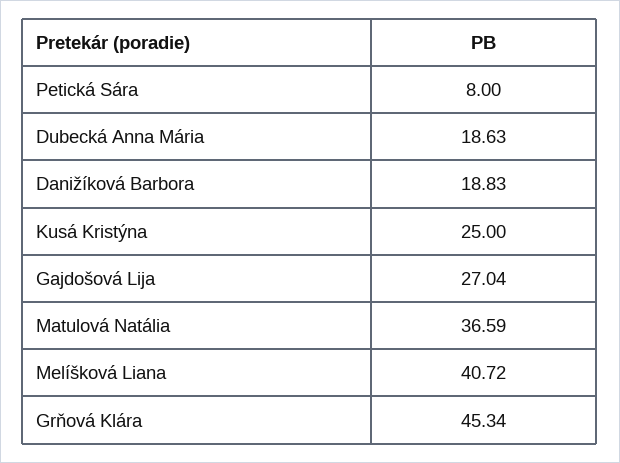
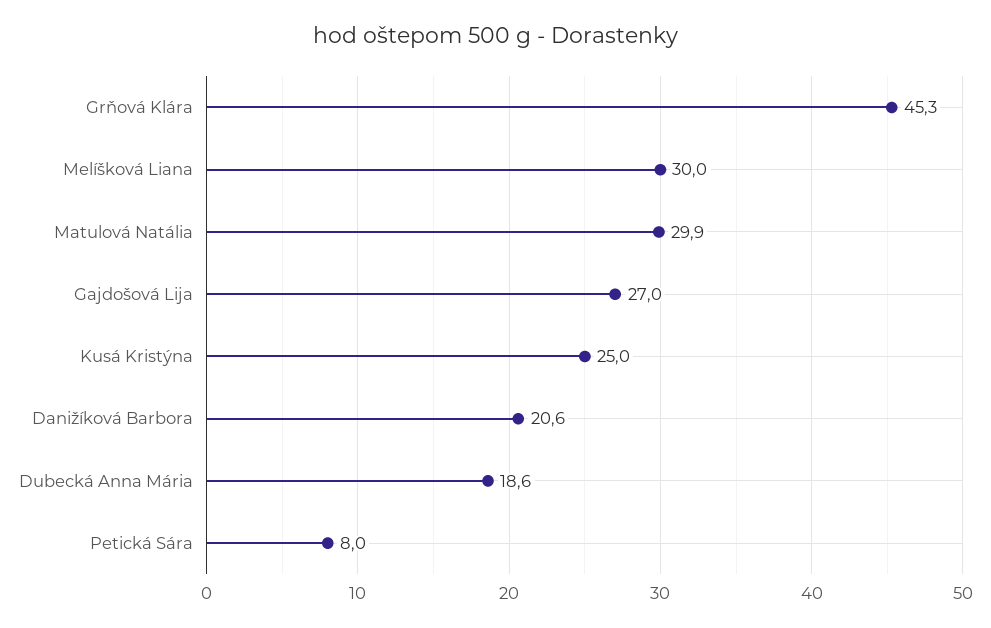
Danižíková Barbora: 18.83 -> 20.6
Matulová Natália: 36.59 -> 29.9
Melíšková Liana: 40.72 -> 30

